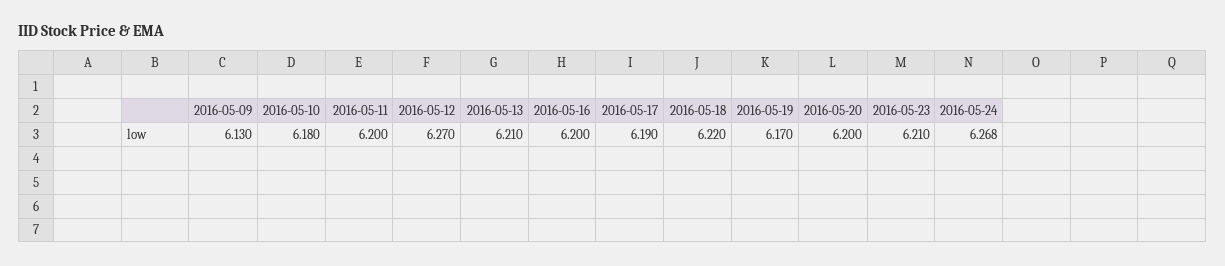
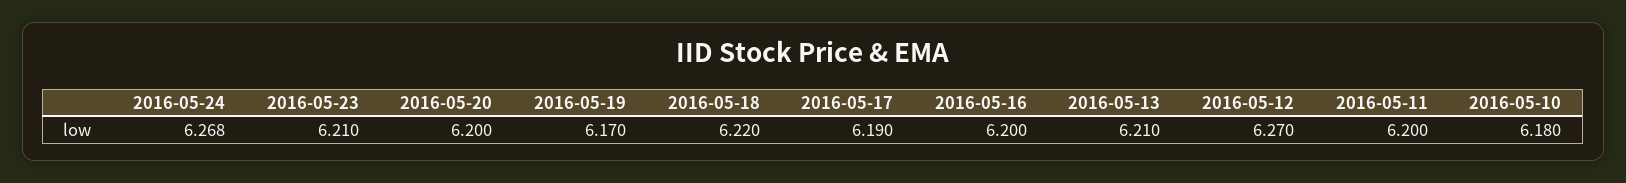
2016-05-09: 6.13 -> none

